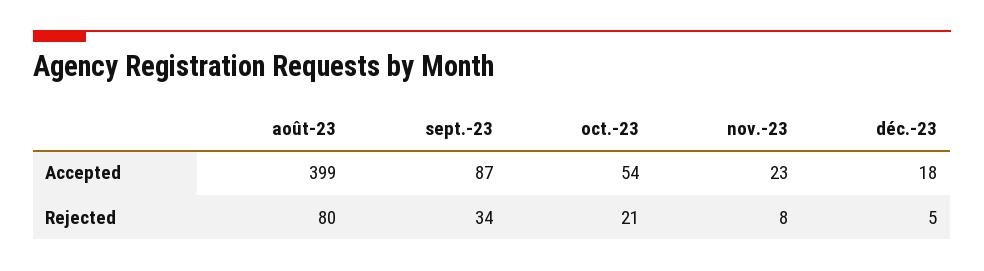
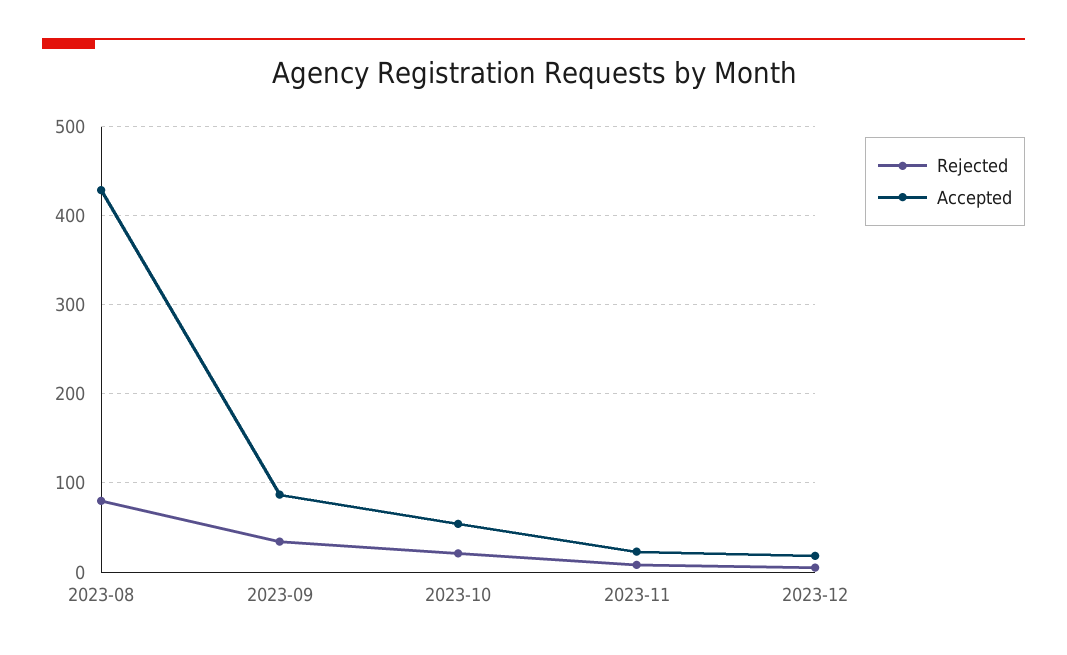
Accepted, août-23: 399 -> 430

